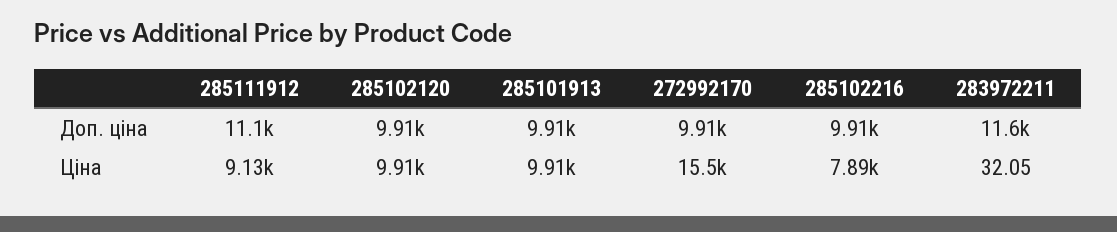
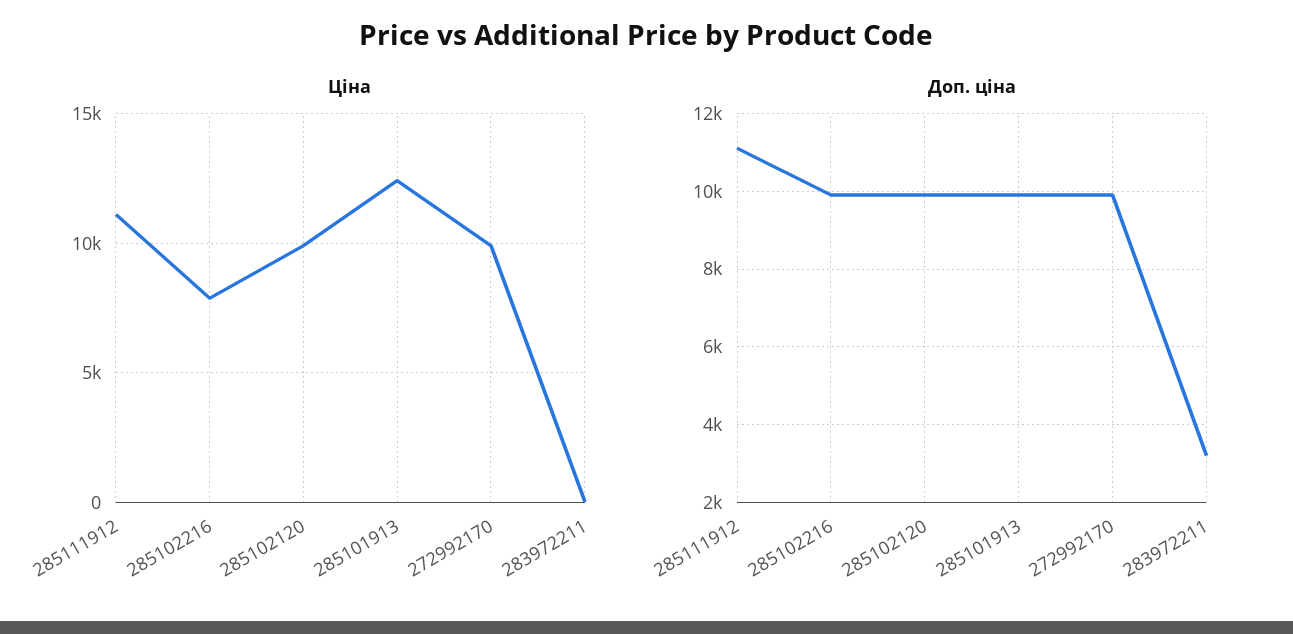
Доп. ціна, 283972211: 11600 -> 3200
Ціна, 285111912: 9130 -> 11000
Ціна, 285101913: 9910 -> 12500
Ціна, 272992170: 15500 -> 10000

